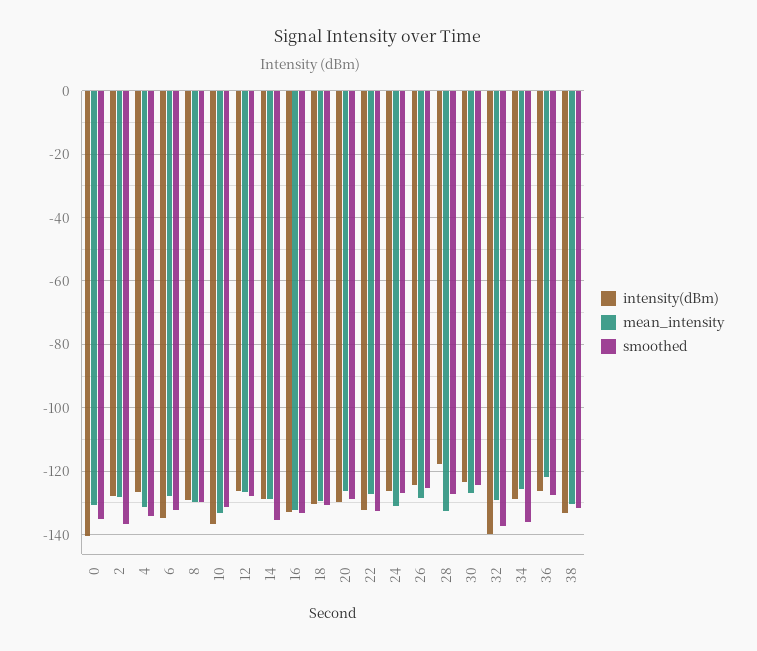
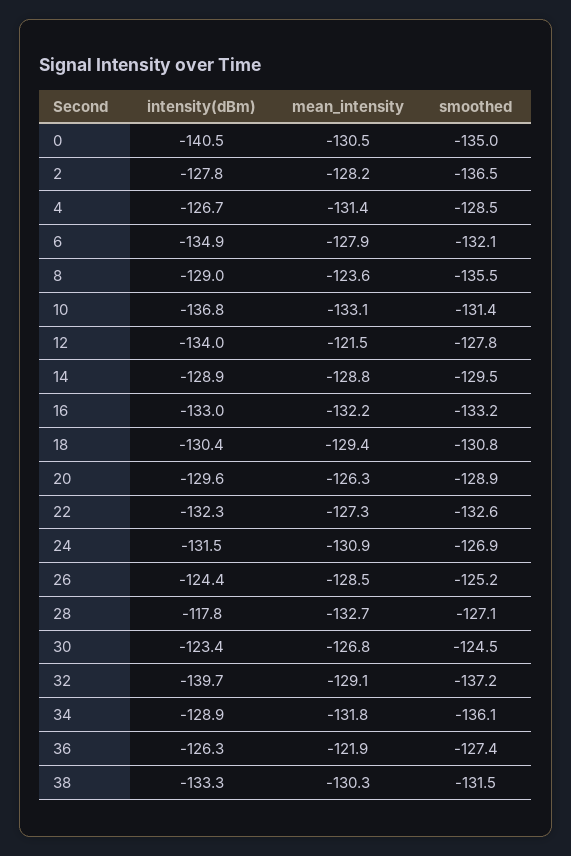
smoothed, 4: -134 -> -128.5
mean_intensity, 8: -130 -> -123.6
smoothed, 8: -130 -> -135.5
intensity(dBm), 12: -126 -> -134
mean_intensity, 12: -126 -> -121.5
smoothed, 14: -136 -> -129.5
intensity(dBm), 24: -126 -> -131.5
mean_intensity, 34: -126 -> -131.8

